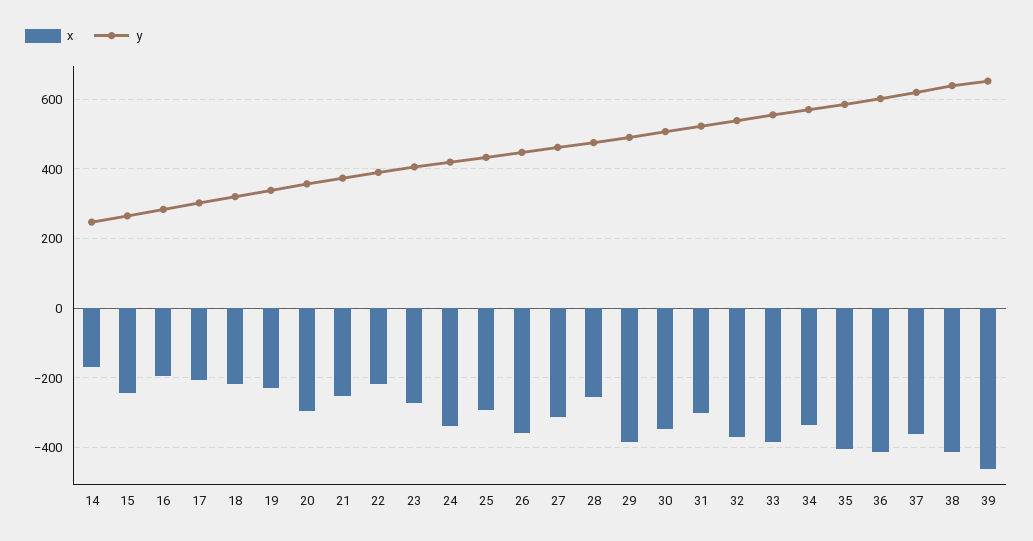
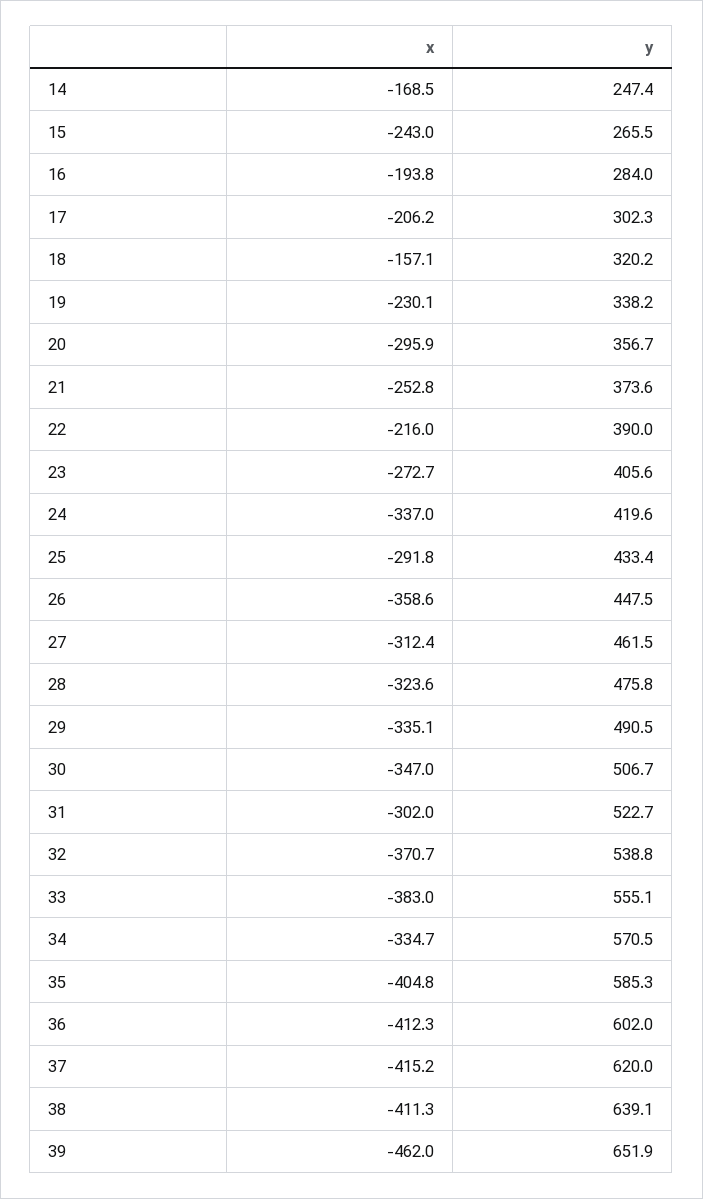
x, 18: -220 -> -157.1
x, 28: -260 -> -323.6
x, 29: -380 -> -335.1
x, 37: -360 -> -415.2

